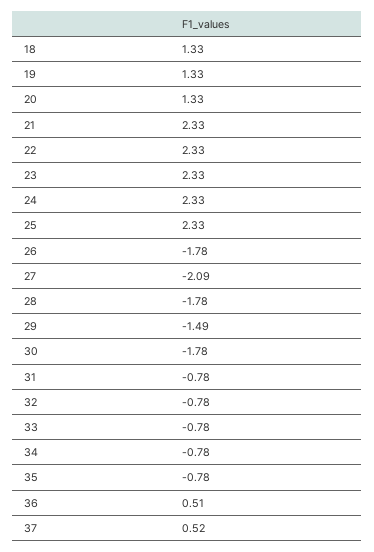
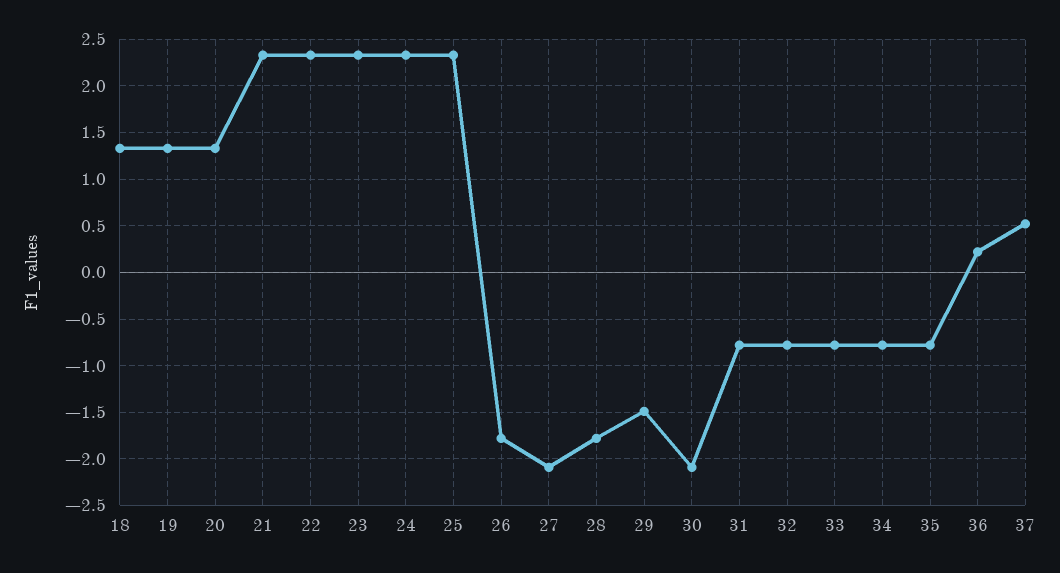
30: -1.78 -> -2.1
36: 0.51 -> 0.2

